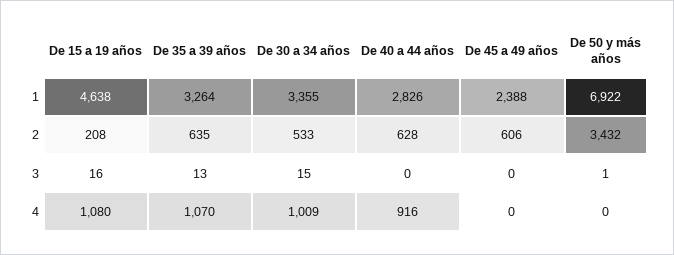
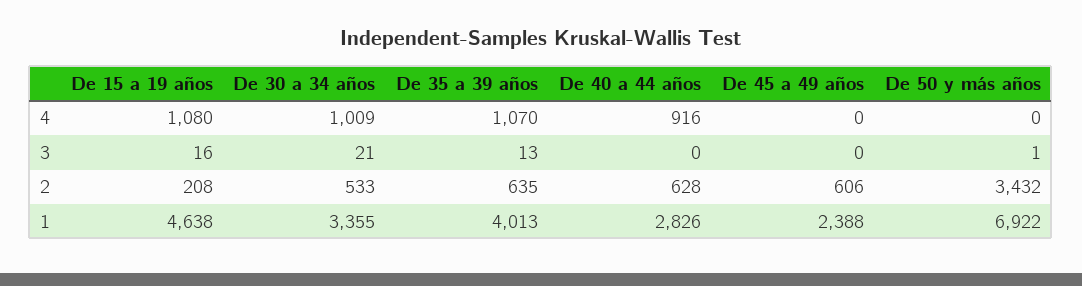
De 35 a 39 años, 1: 3264 -> 4013
De 30 a 34 años, 3: 15 -> 21

